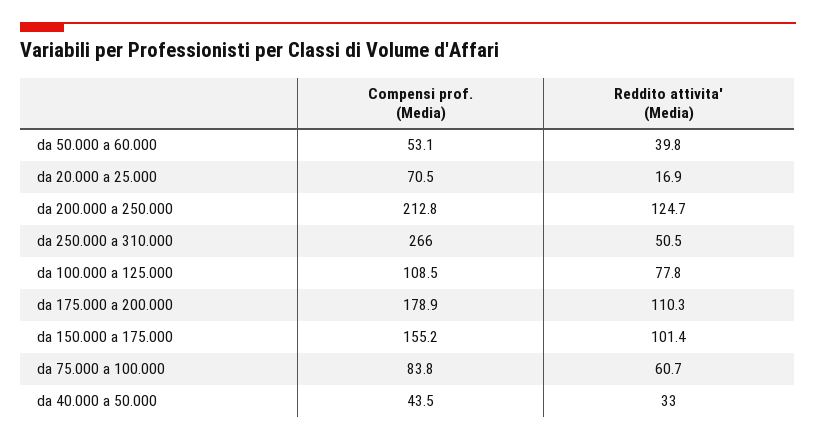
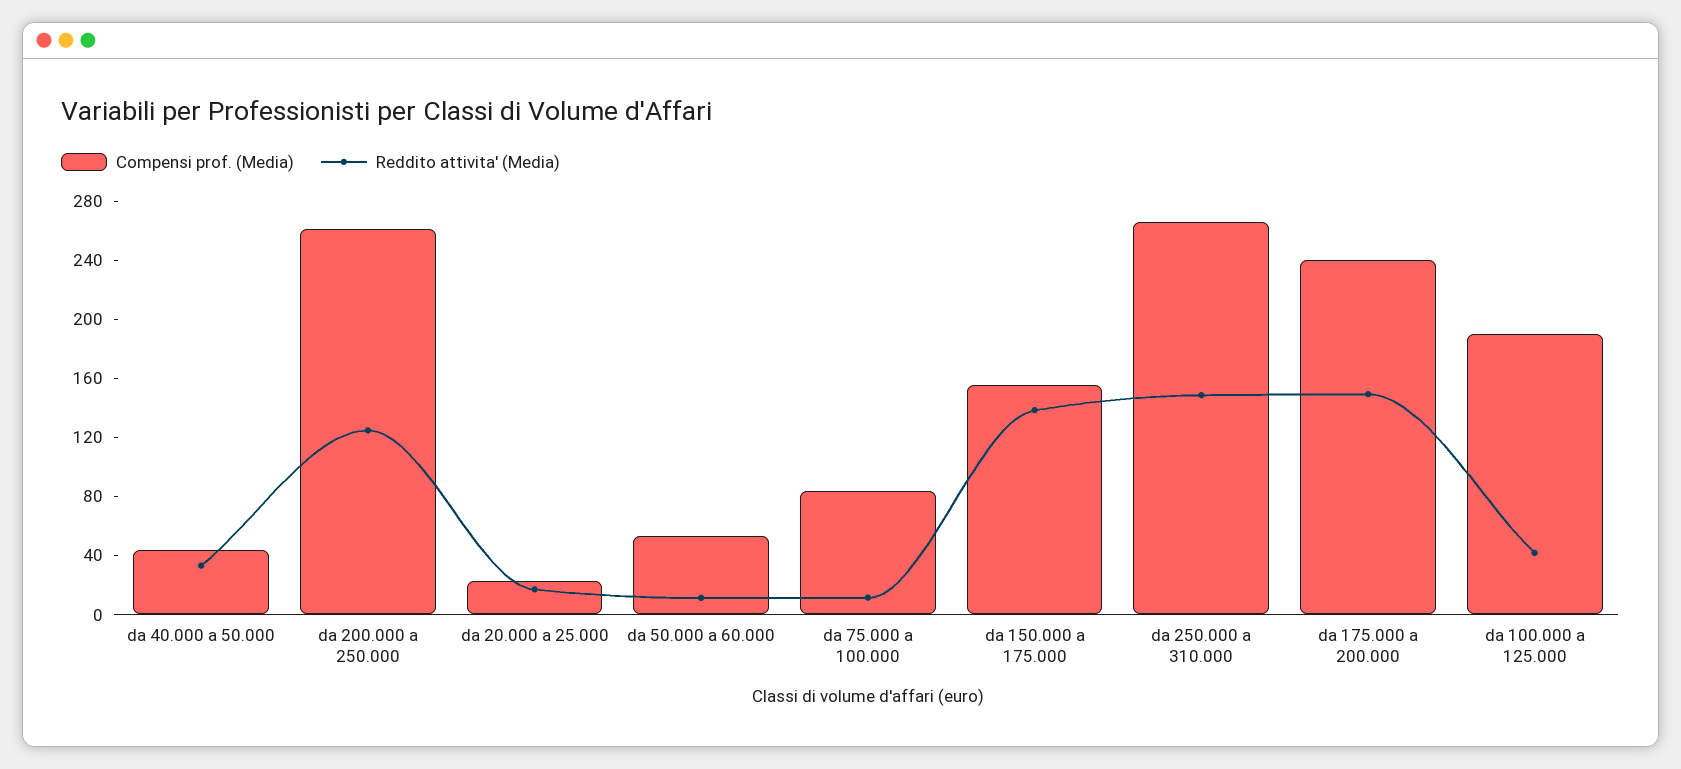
Reddito attivita' (Media), da 50.000 a 60.000: 39.8 -> 10
Compensi prof. (Media), da 20.000 a 25.000: 70.5 -> 20
Compensi prof. (Media), da 200.000 a 250.000: 212.8 -> 260
Reddito attivita' (Media), da 250.000 a 310.000: 50.5 -> 150
Compensi prof. (Media), da 100.000 a 125.000: 108.5 -> 190
Reddito attivita' (Media), da 100.000 a 125.000: 77.8 -> 40
Compensi prof. (Media), da 175.000 a 200.000: 178.9 -> 240
Reddito attivita' (Media), da 175.000 a 200.000: 110.3 -> 150
Reddito attivita' (Media), da 150.000 a 175.000: 101.4 -> 140
Reddito attivita' (Media), da 75.000 a 100.000: 60.7 -> 10

